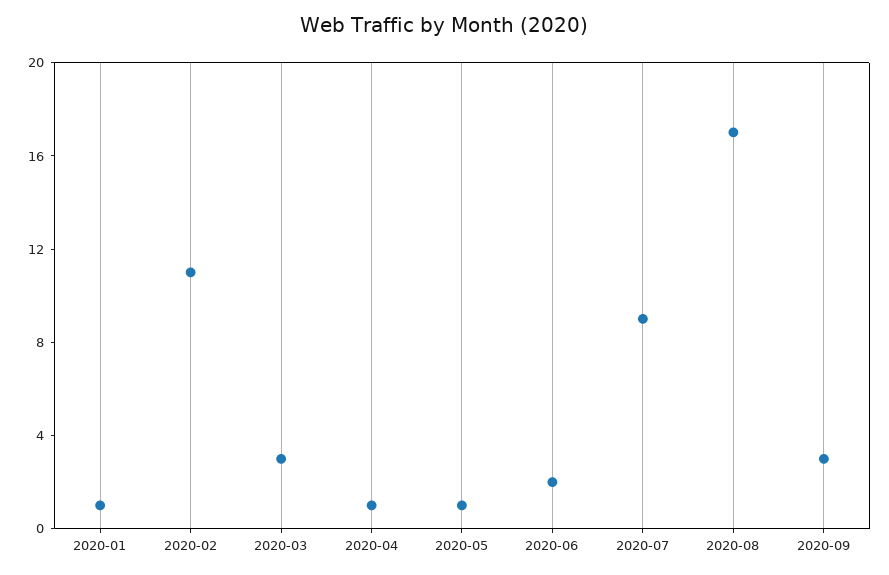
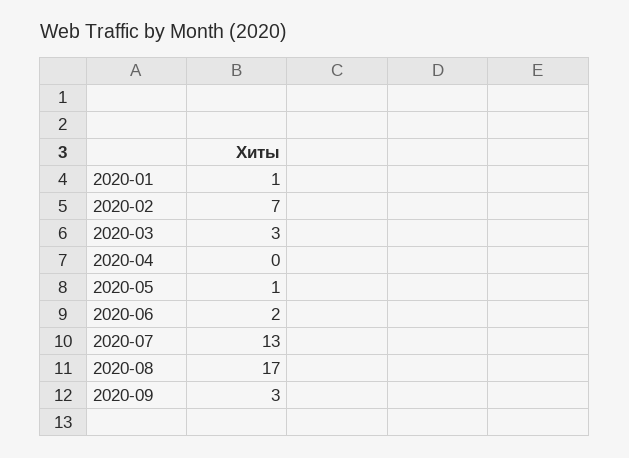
2020-02: 11 -> 7
2020-04: 1 -> 0
2020-07: 9 -> 13

